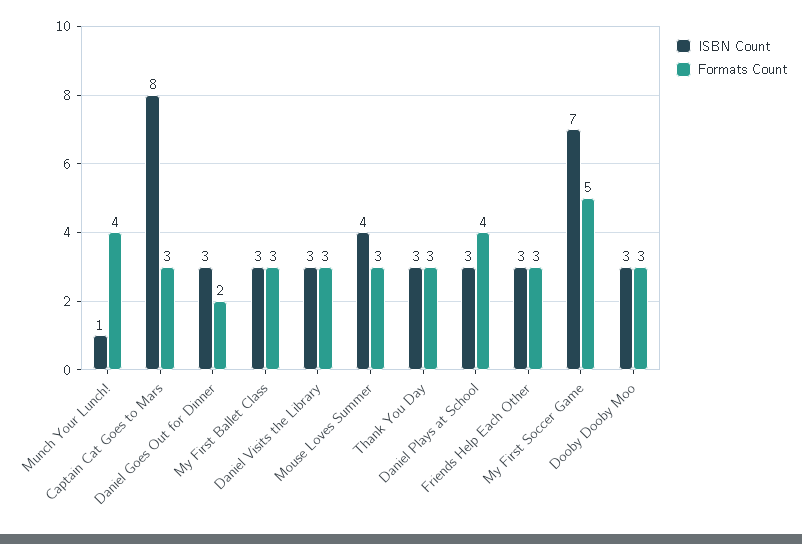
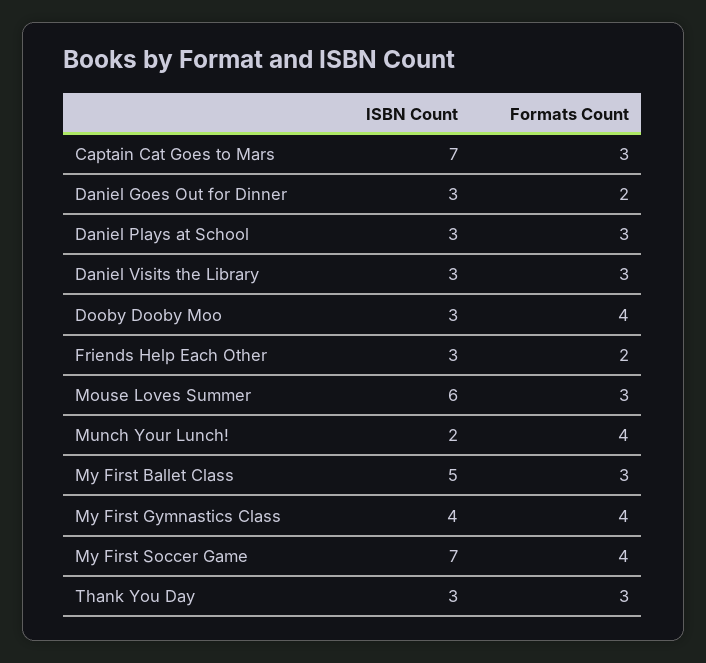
ISBN Count, Munch Your Lunch!: 1 -> 2
ISBN Count, Captain Cat Goes to Mars: 8 -> 7
ISBN Count, My First Ballet Class: 3 -> 5
ISBN Count, Mouse Loves Summer: 4 -> 6
Formats Count, Daniel Plays at School: 4 -> 3
Formats Count, Friends Help Each Other: 3 -> 2
Formats Count, My First Soccer Game: 5 -> 4
Formats Count, Dooby Dooby Moo: 3 -> 4
ISBN Count, My First Gymnastics Class: none -> 4
Formats Count, My First Gymnastics Class: none -> 4

